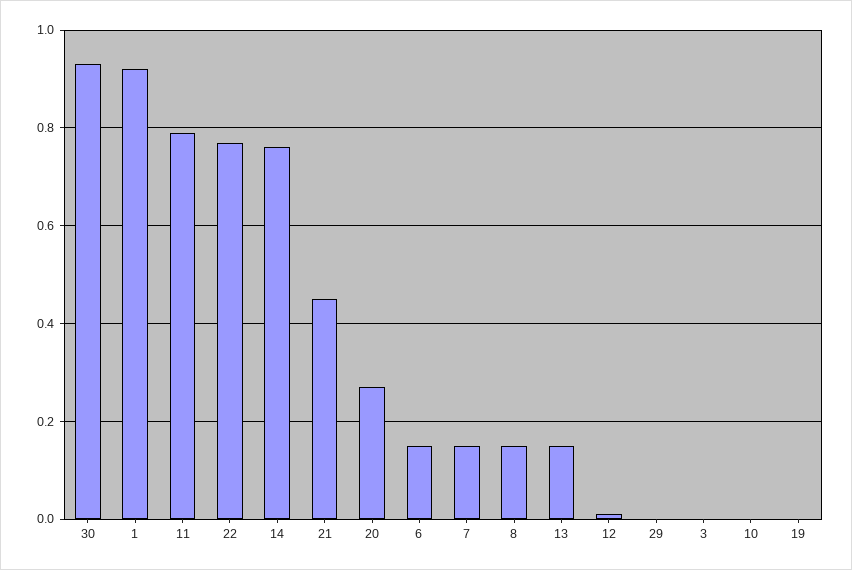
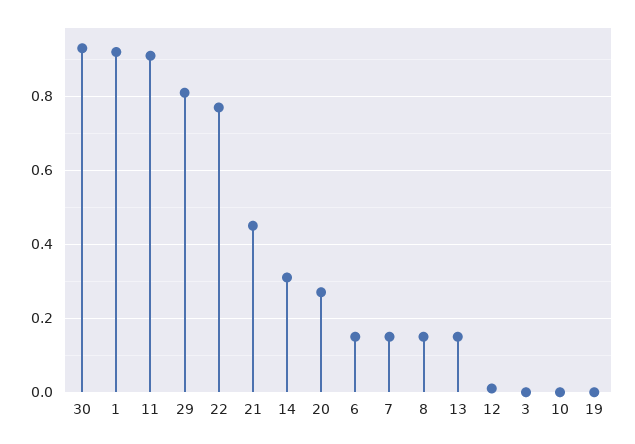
11: 0.8 -> 0.9
14: 0.75 -> 0.3
29: 0 -> 0.8

